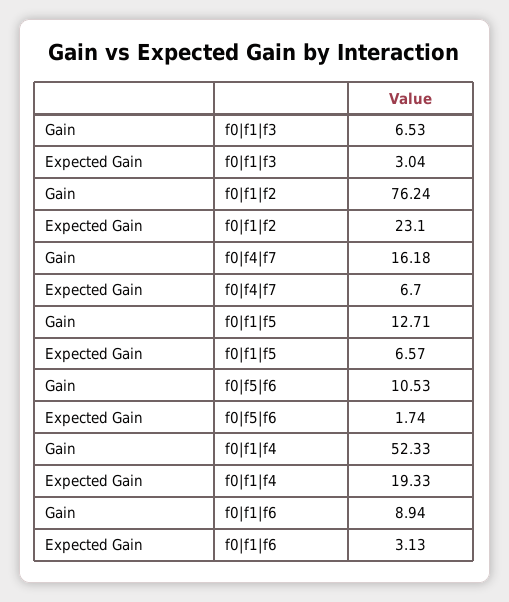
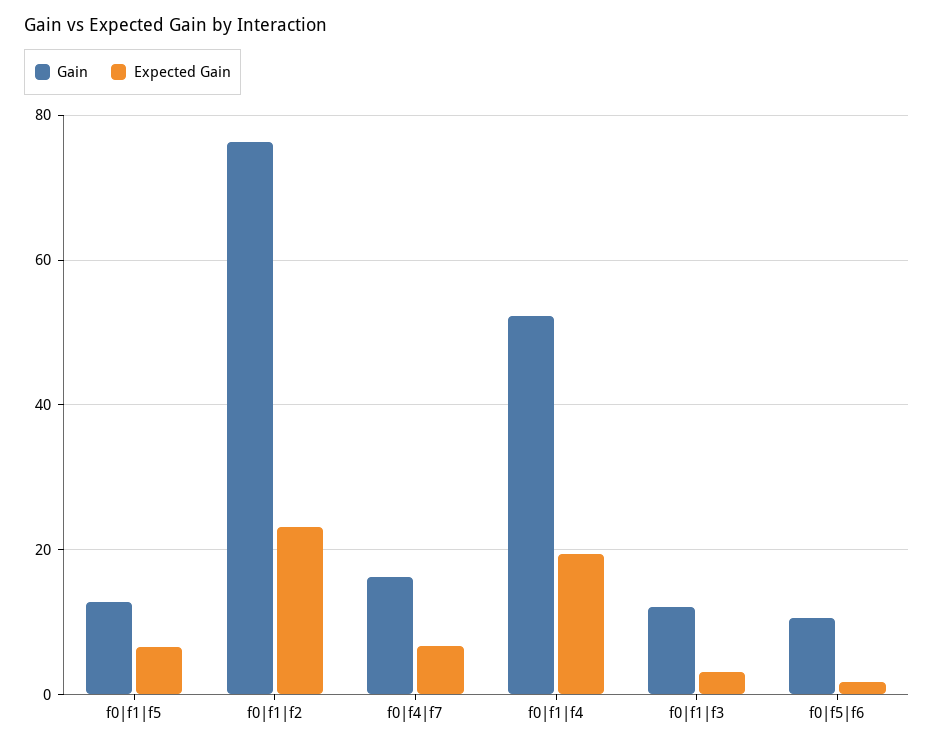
Gain, f0|f1|f3: 6.53 -> 12
Gain, f0|f1|f6: 8.94 -> none
Expected Gain, f0|f1|f6: 3.13 -> none

